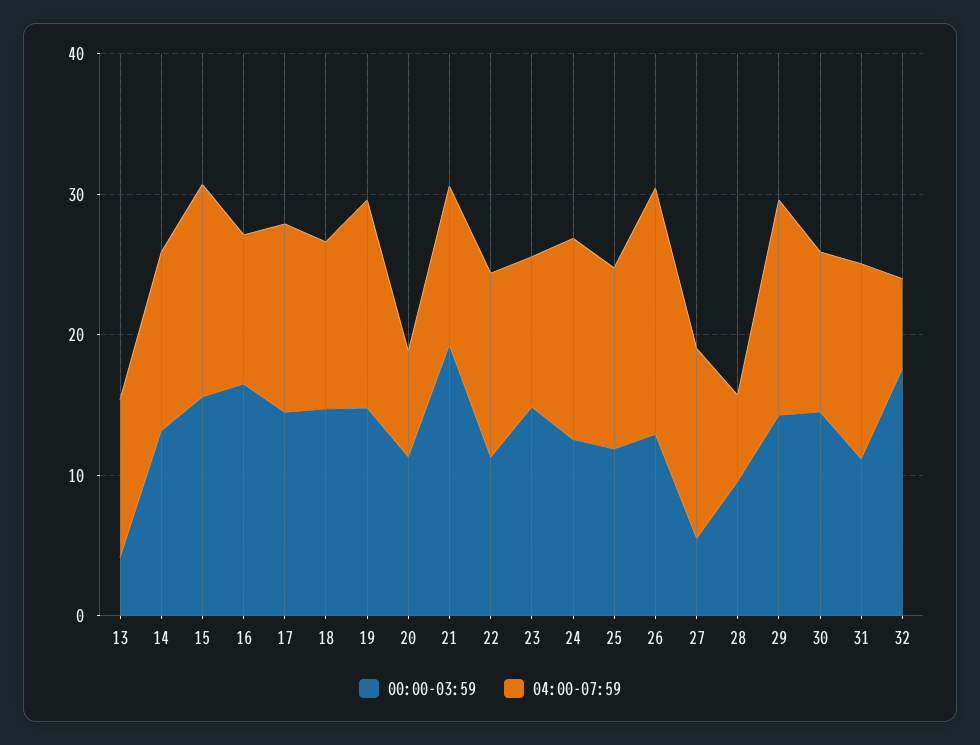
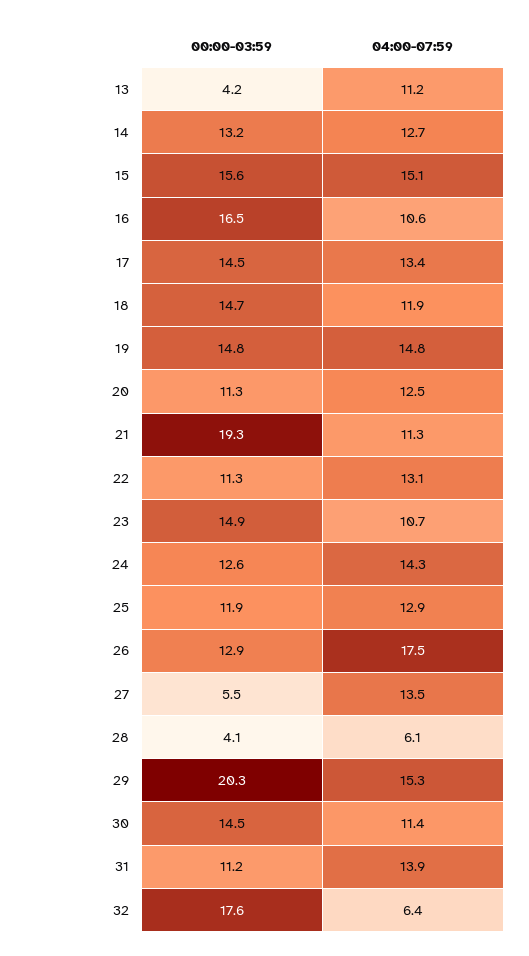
04:00-07:59, 20: 8 -> 12.5
00:00-03:59, 28: 10 -> 4.1
00:00-03:59, 29: 14 -> 20.3

